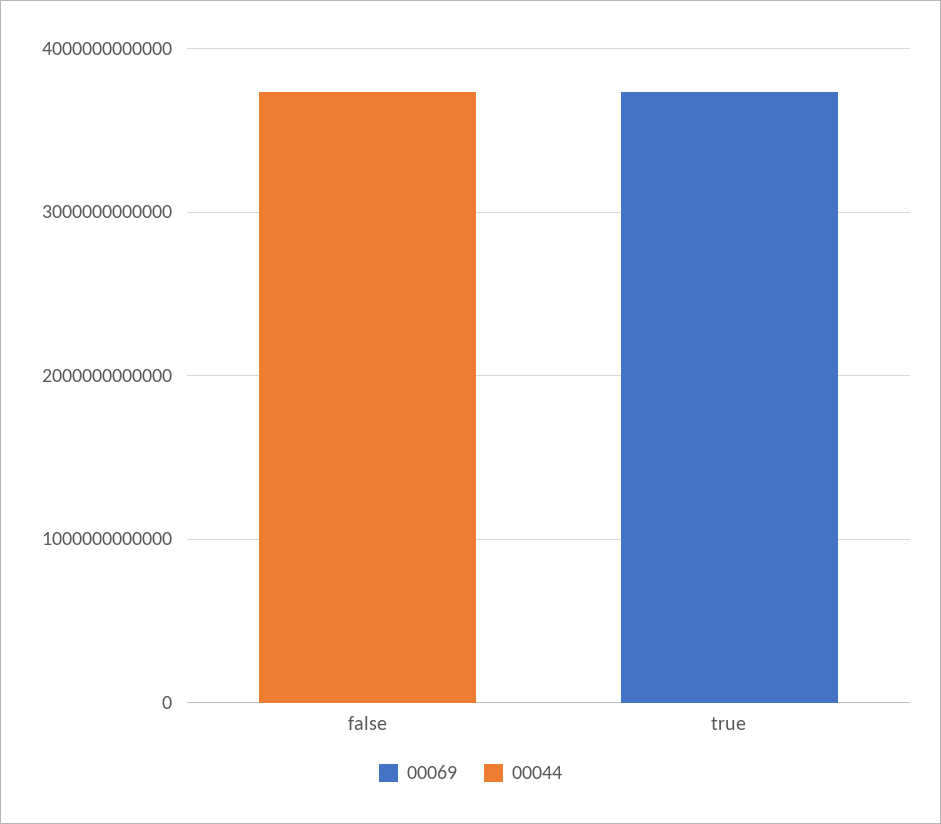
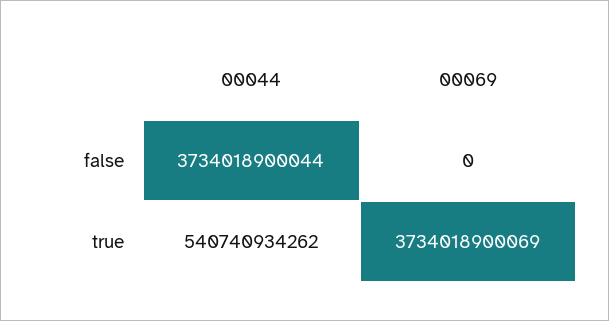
00044, true: 0 -> 540740934262

